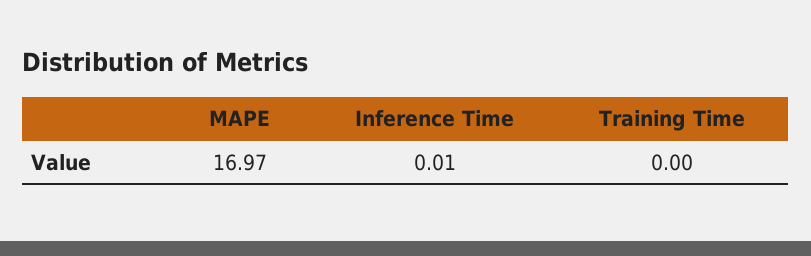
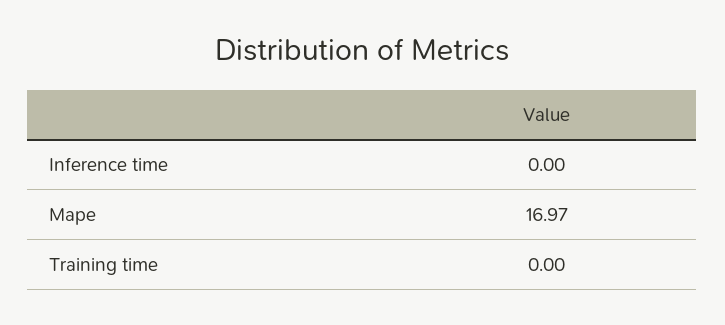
Inference Time: 0.01 -> 0

